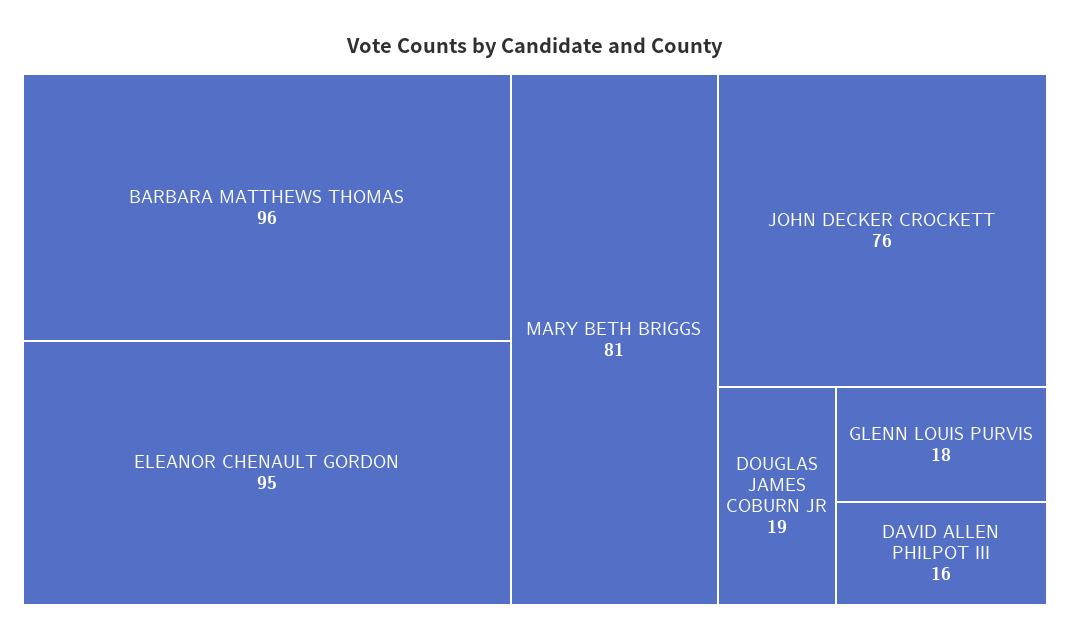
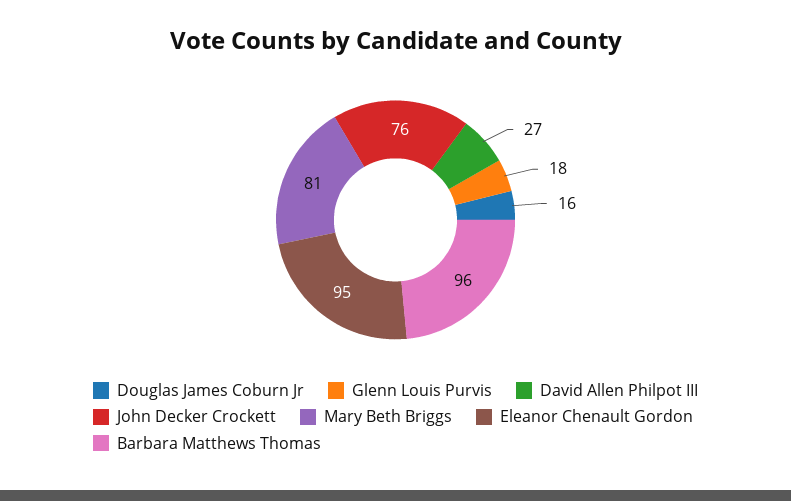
DOUGLAS JAMES COBURN JR: 19 -> 16
DAVID ALLEN PHILPOT III: 16 -> 27

